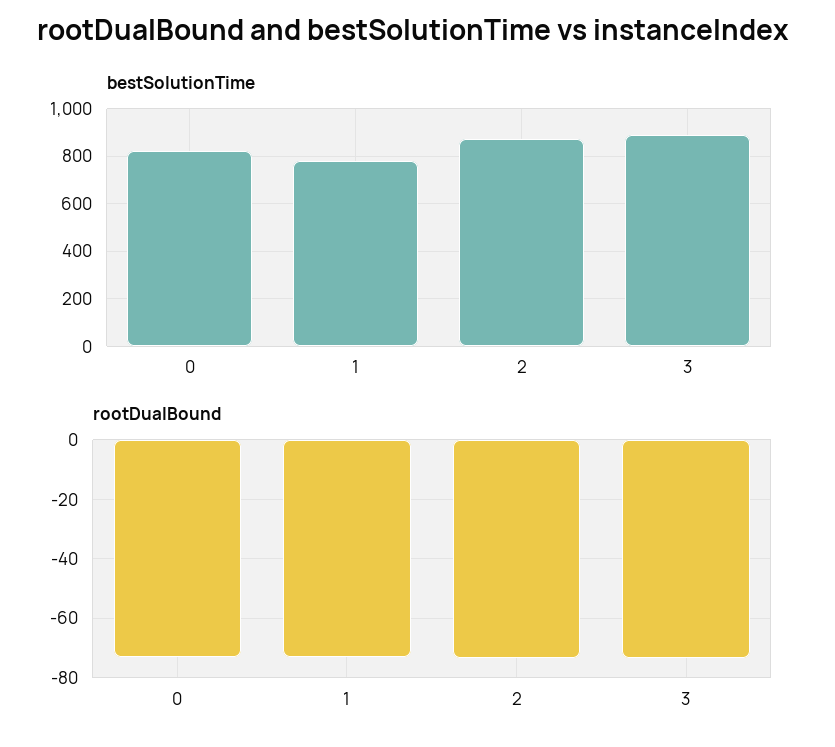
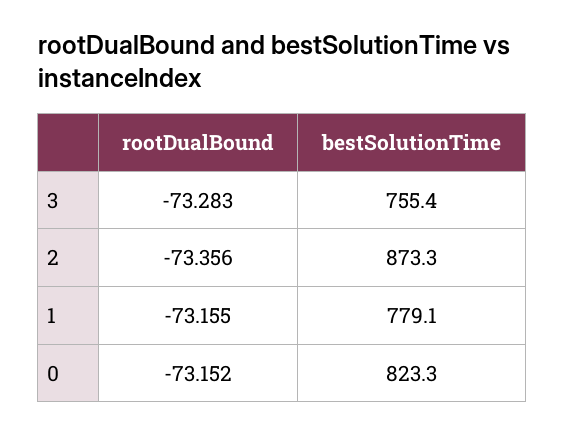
bestSolutionTime, 3: 900 -> 755.4

